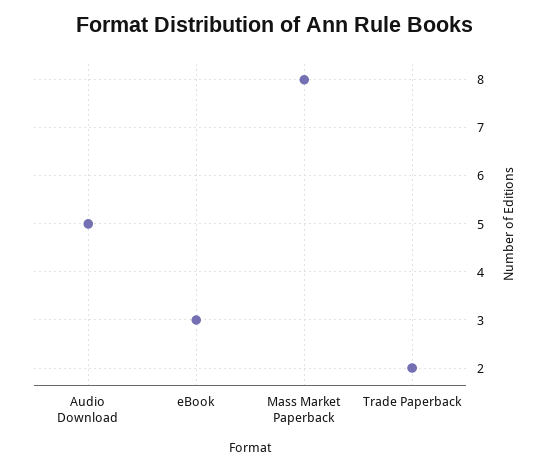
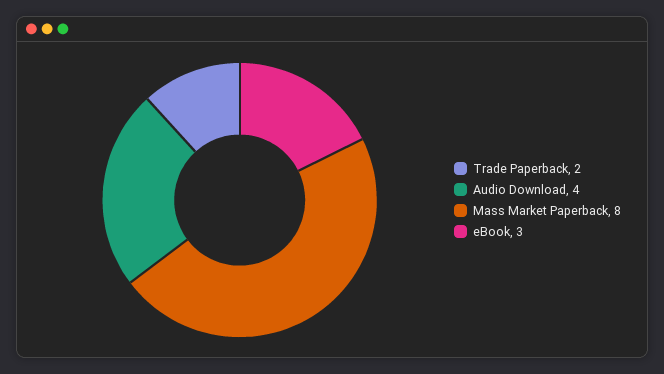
Audio Download: 5 -> 4

